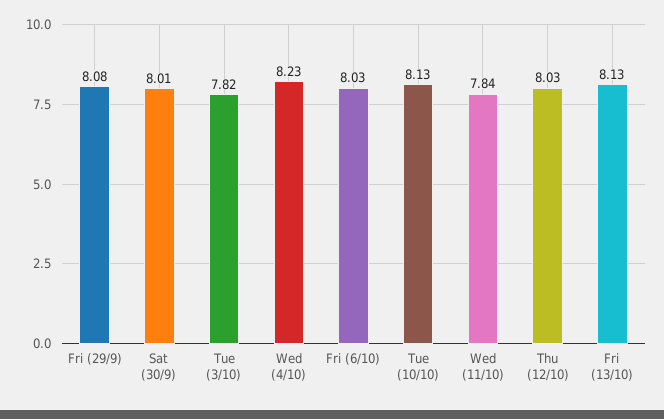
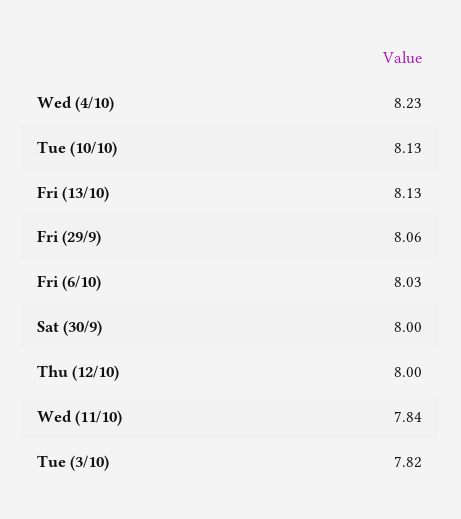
Fri (29/9): 8.08 -> 8.06
Sat (30/9): 8.01 -> 8
Thu (12/10): 8.03 -> 8

